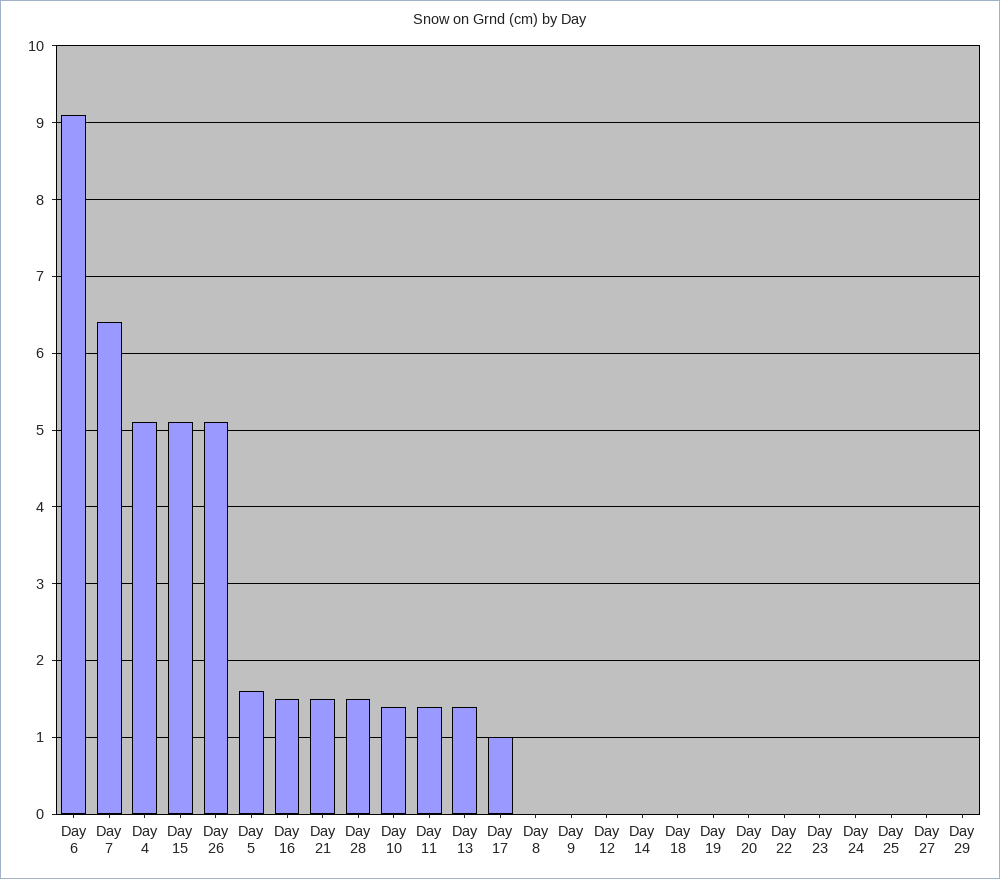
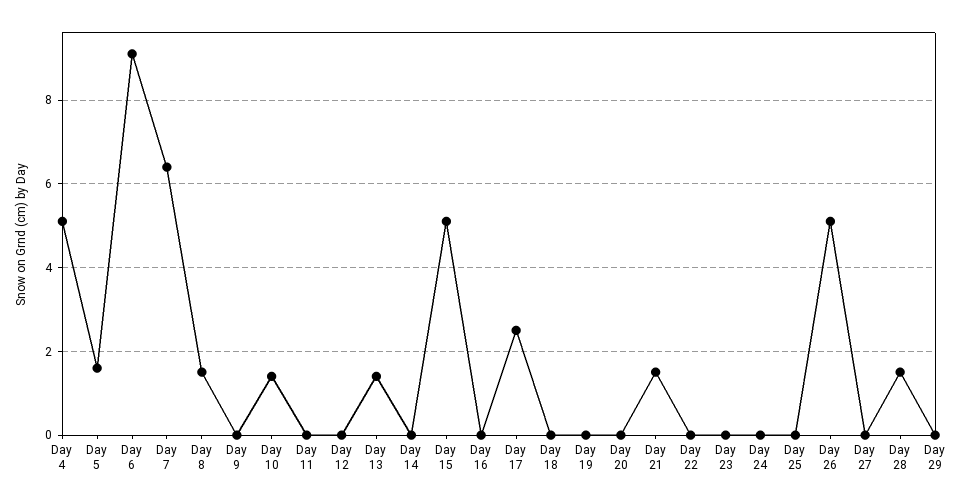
Day 16: 1.5 -> 0
Day 11: 1.4 -> 0
Day 17: 1 -> 2.5
Day 8: 0 -> 1.5

